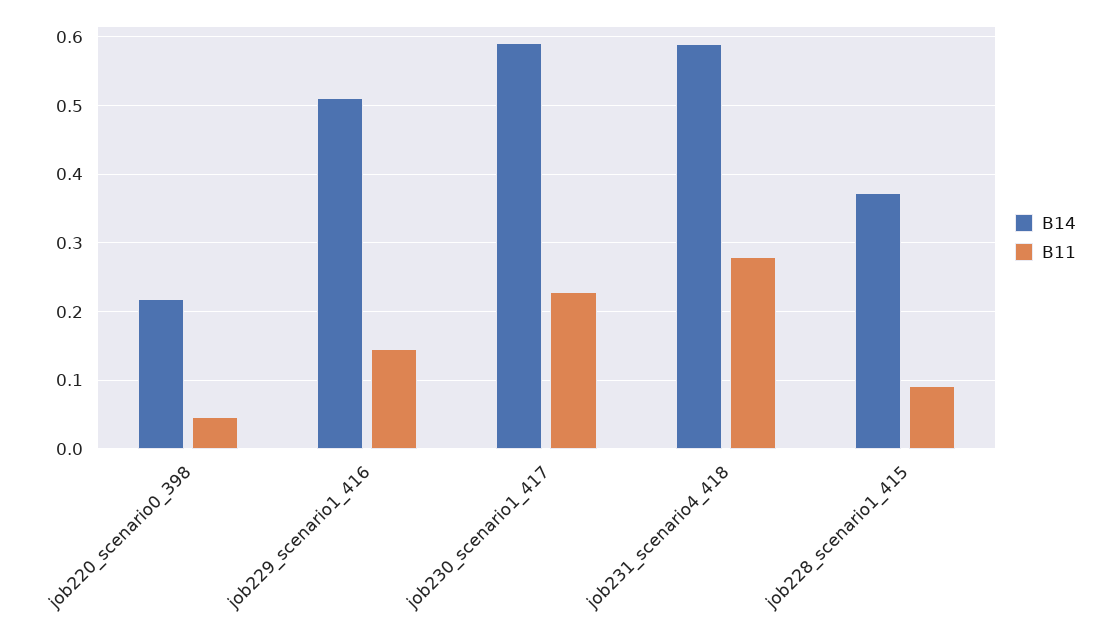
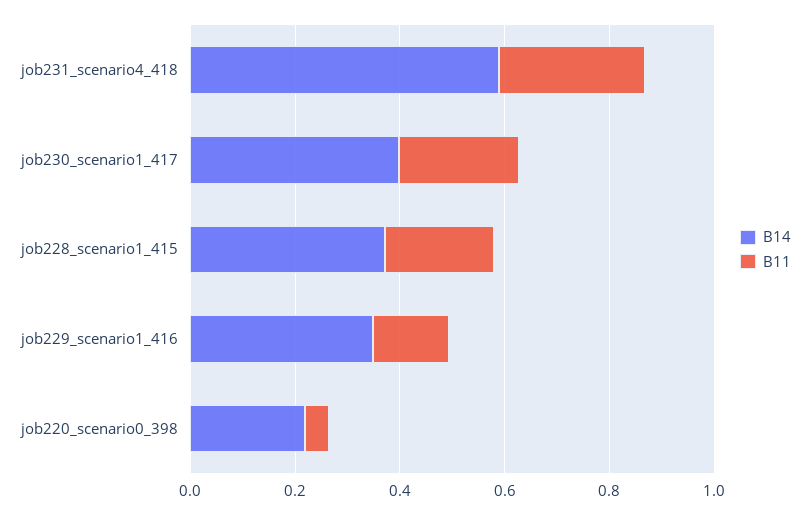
B14, job229_scenario1_416: 0.51 -> 0.35
B14, job230_scenario1_417: 0.59 -> 0.4
B11, job228_scenario1_415: 0.09 -> 0.2

